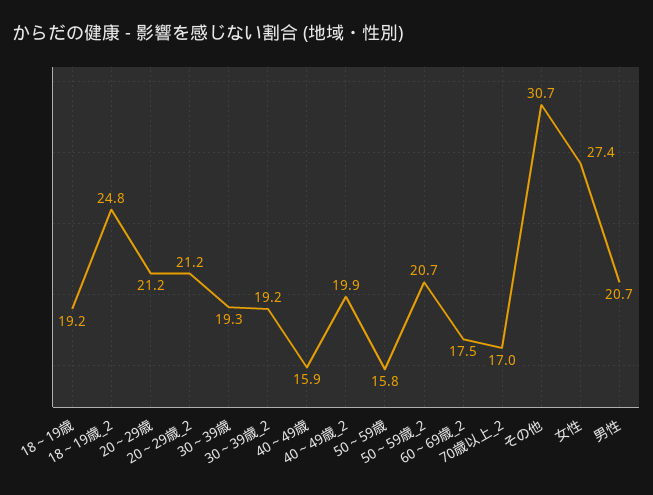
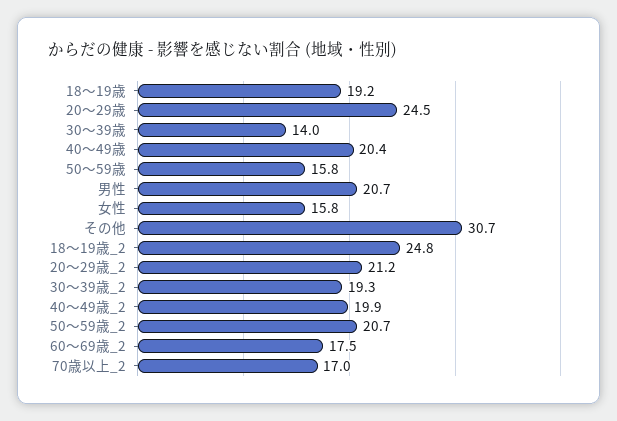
20～29歳: 21.2 -> 24.5
30～39歳: 19.3 -> 14
30～39歳_2: 19.2 -> 19.3
40～49歳: 15.9 -> 20.4
女性: 27.4 -> 15.8

